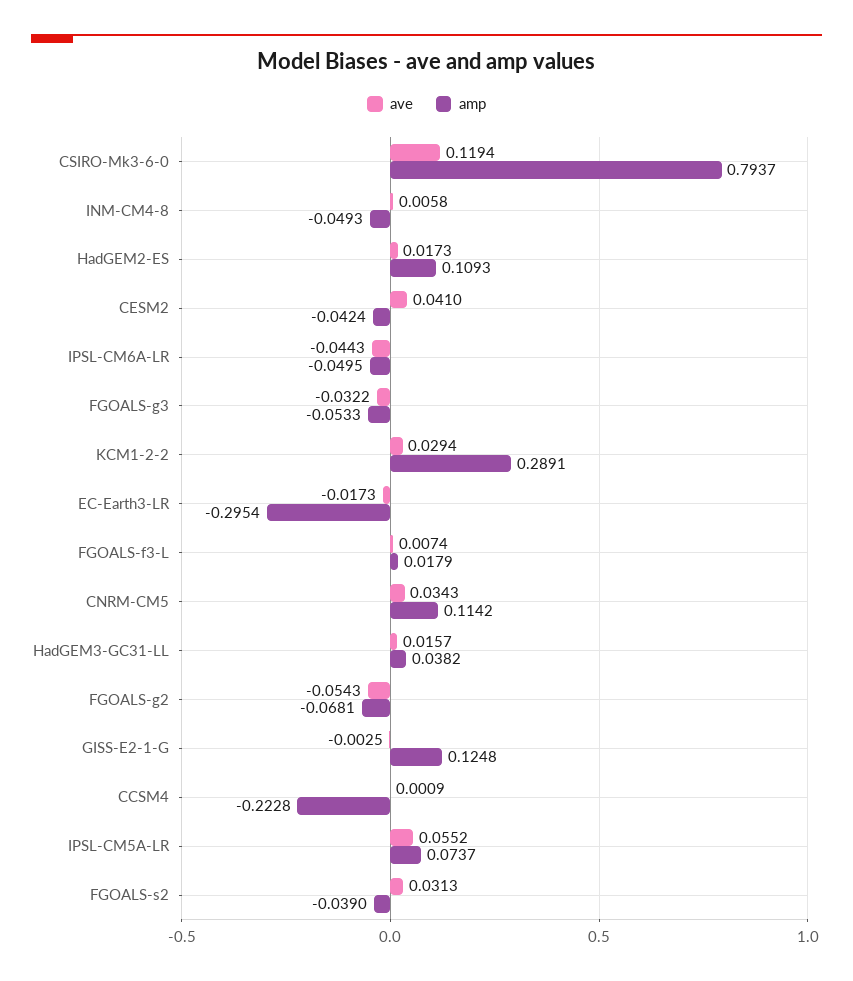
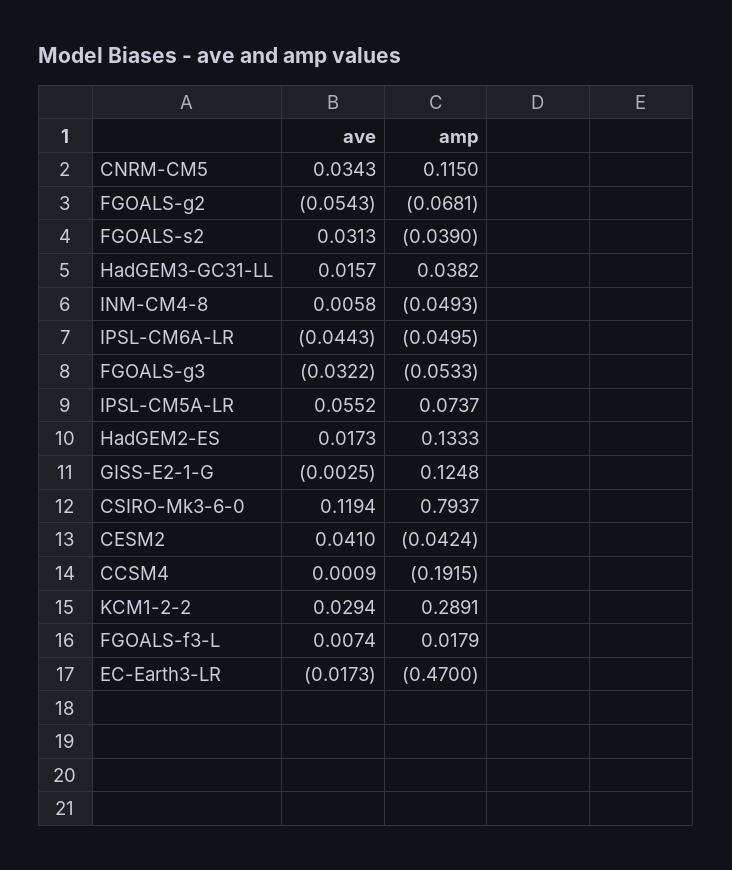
amp, HadGEM2-ES: 0.1093 -> 0.1333
amp, EC-Earth3-LR: -0.2954 -> -0.47
amp, CNRM-CM5: 0.1142 -> 0.115
amp, CCSM4: -0.2228 -> -0.1915

